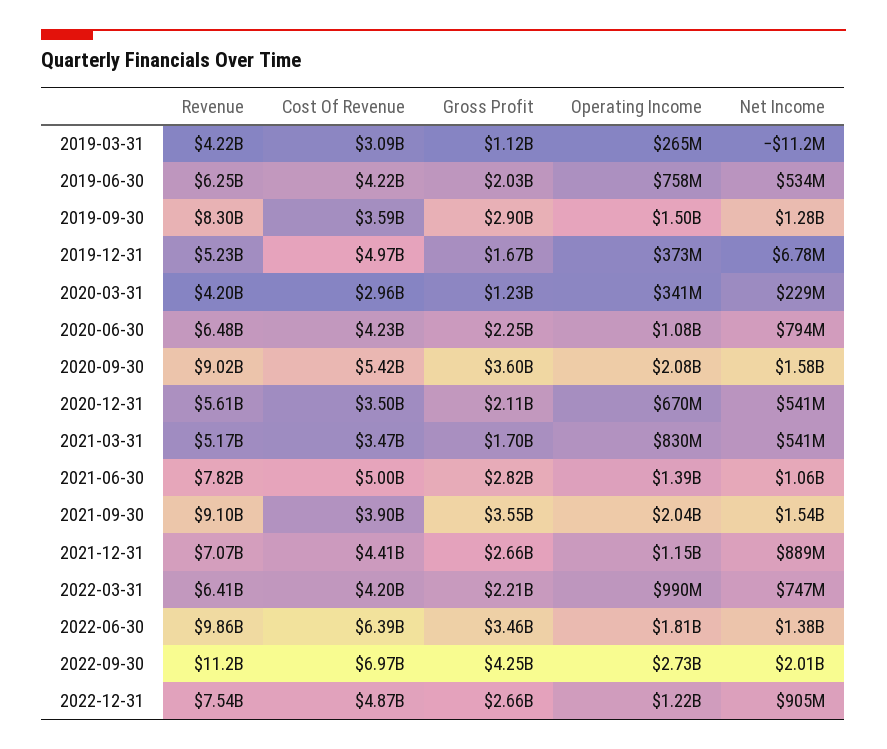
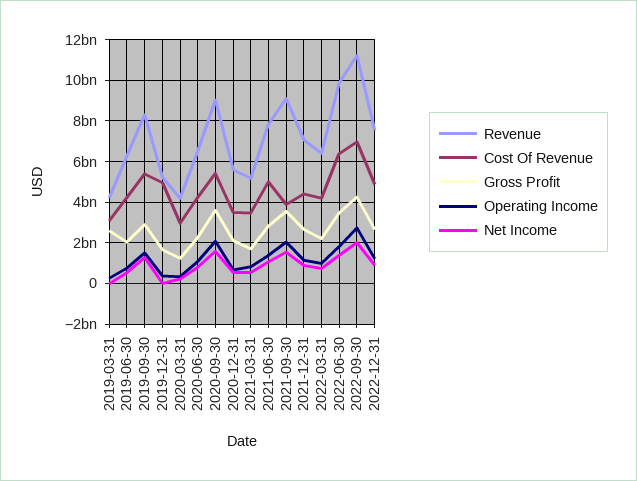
Gross Profit, 2019-03-31: 1120000000 -> 2500000000
Cost Of Revenue, 2019-09-30: 3590000000 -> 5500000000

